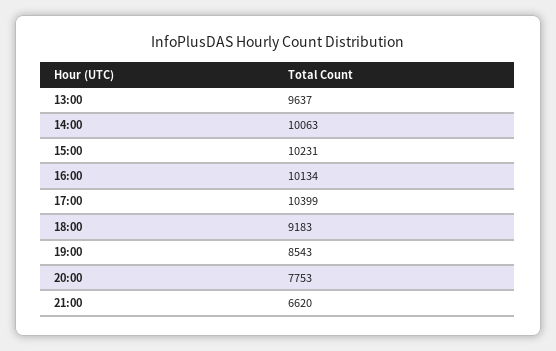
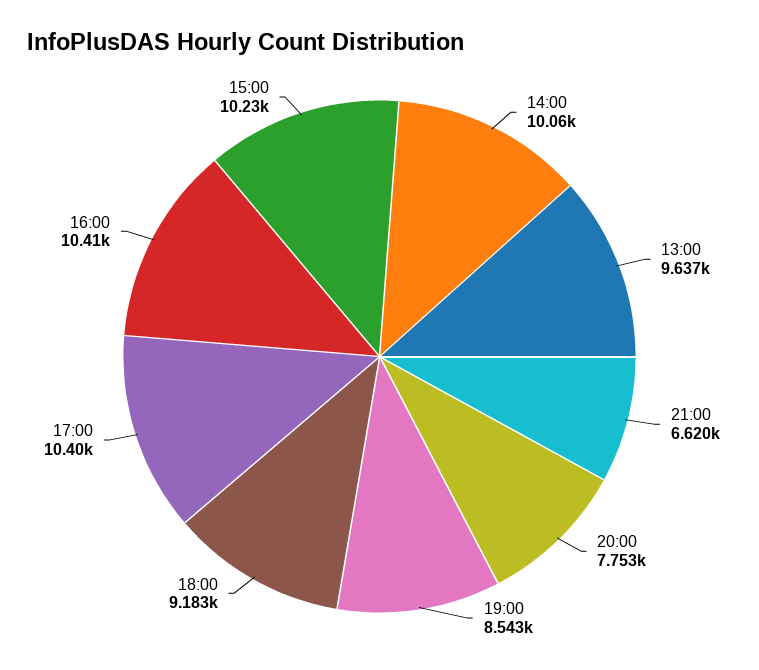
16:00: 10134 -> 10410

